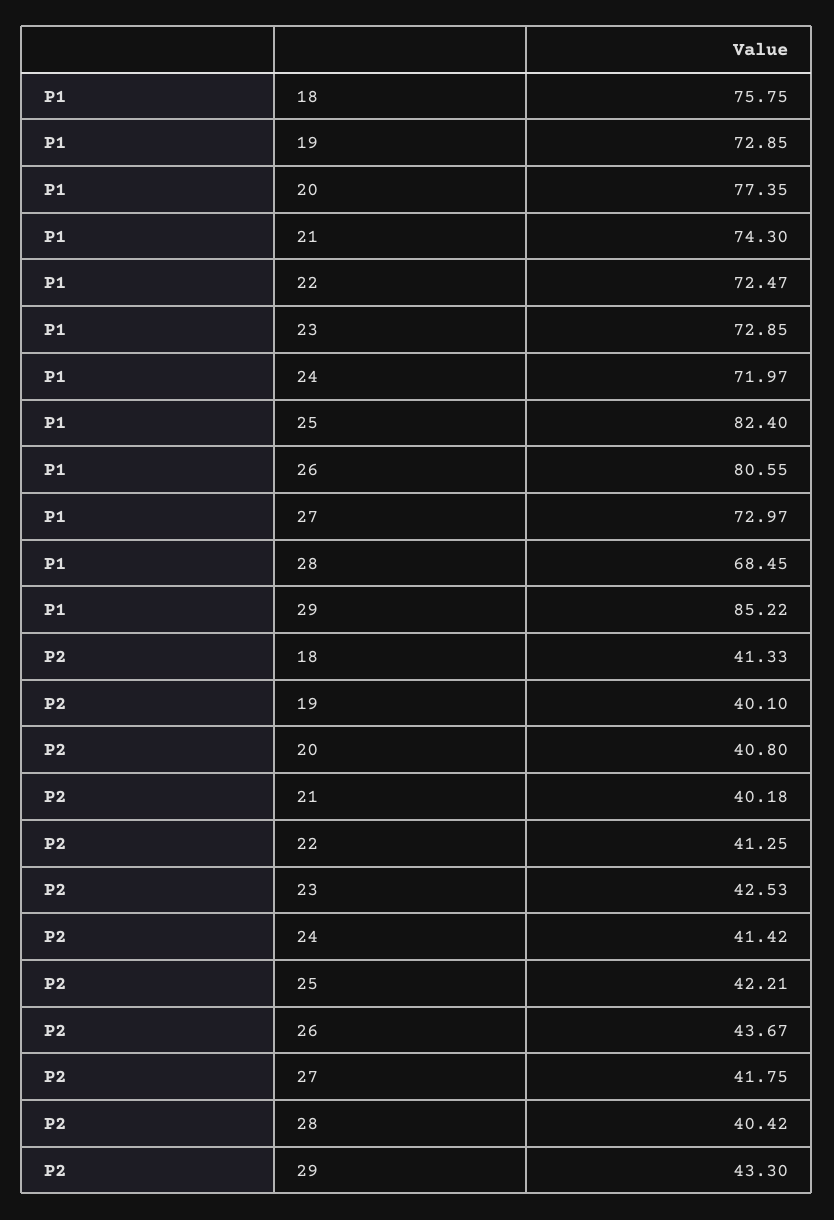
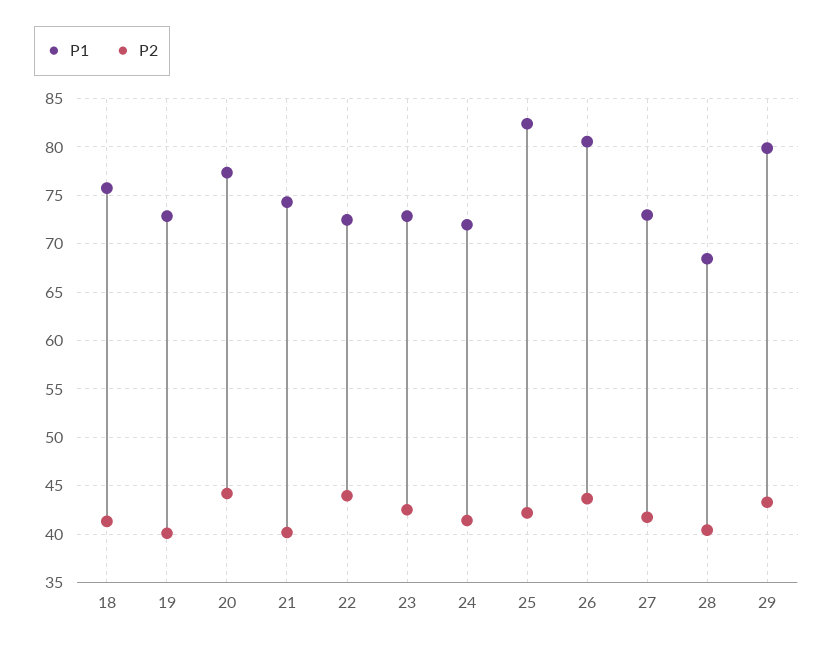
P1, 29: 85.22 -> 80
P2, 20: 40.8 -> 44
P2, 22: 41.25 -> 44

